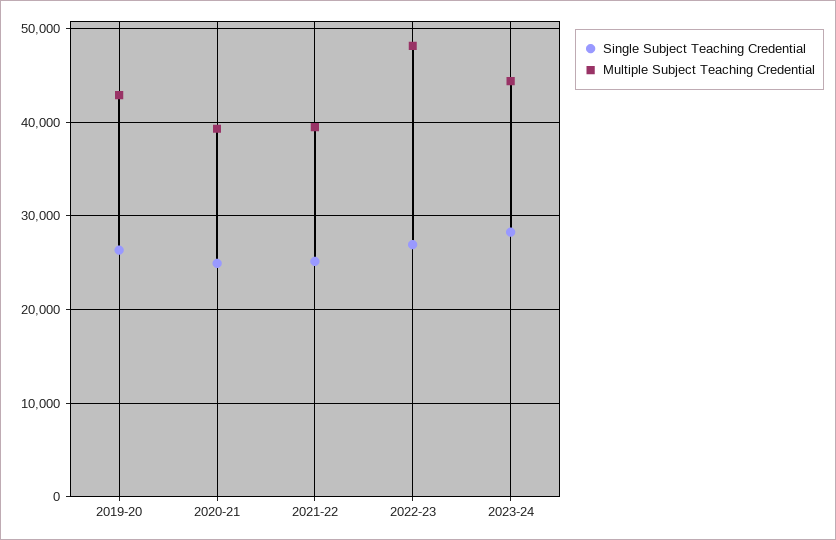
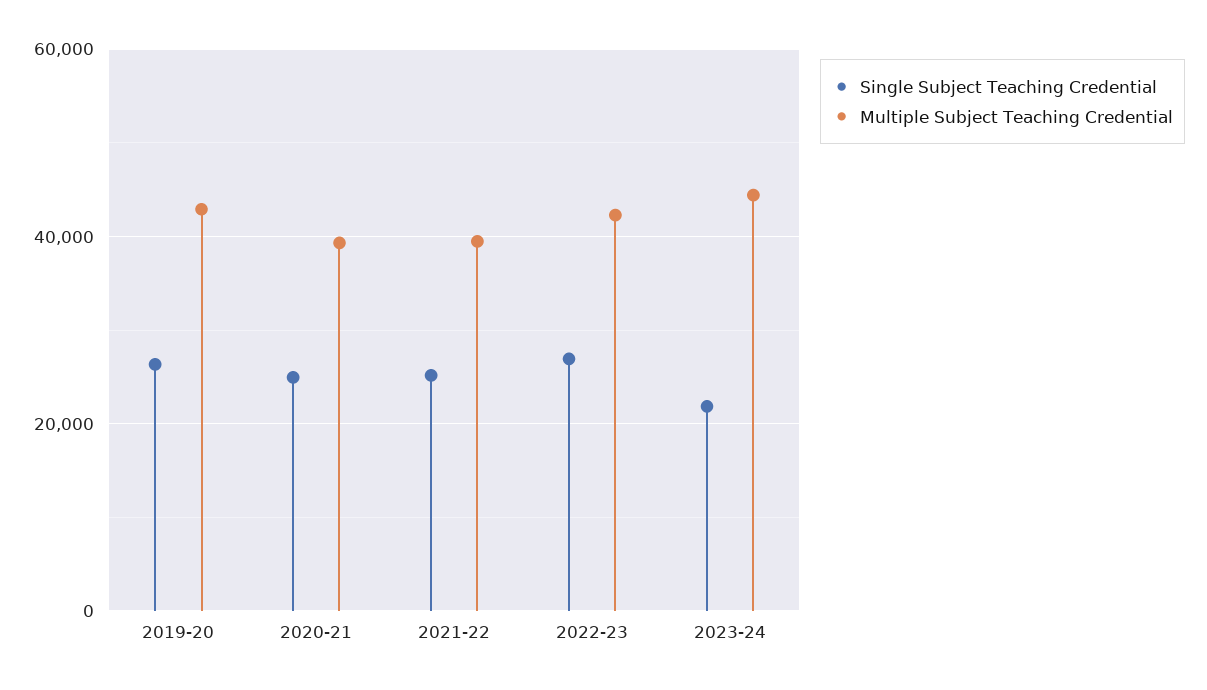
Multiple Subject Teaching Credential, 2022-23: 48000 -> 42000
Single Subject Teaching Credential, 2023-24: 28000 -> 22000

